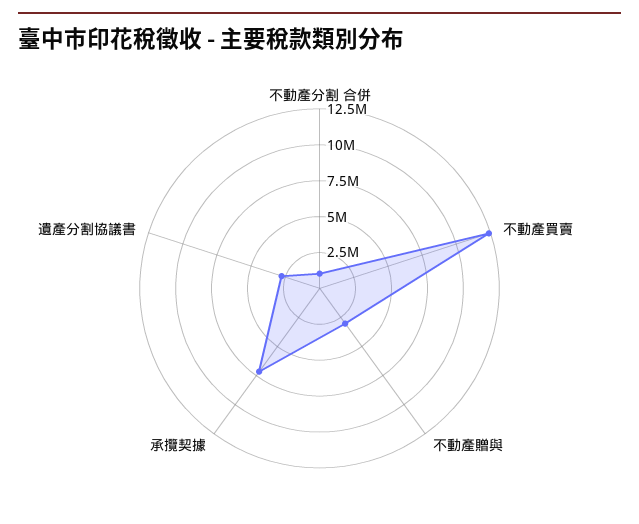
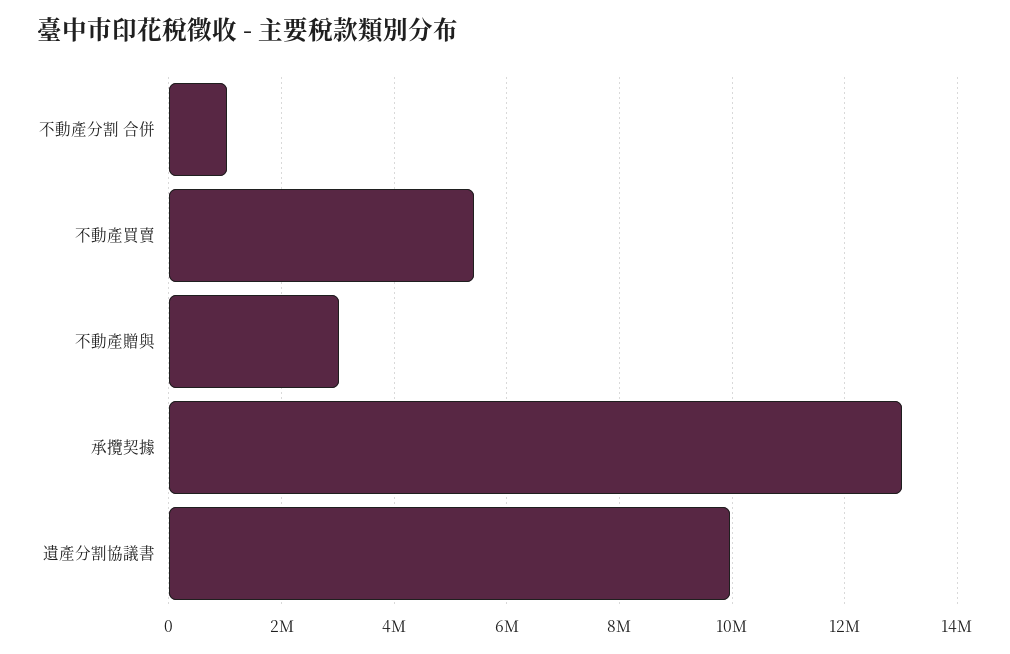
不動產買賣: 12500000 -> 5400000
承攬契據: 7500000 -> 13000000
遺產分割協議書: 2500000 -> 10000000

